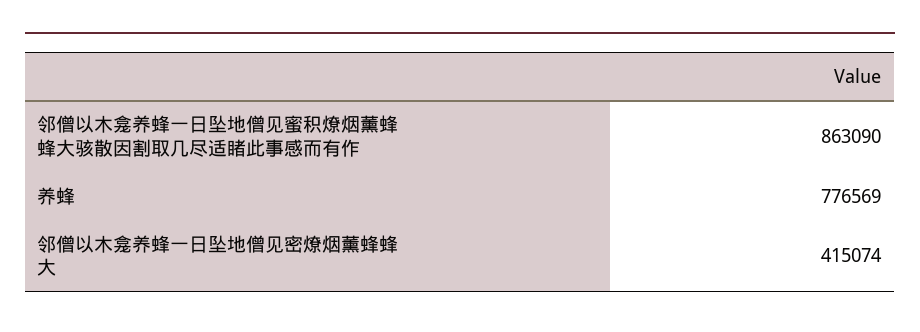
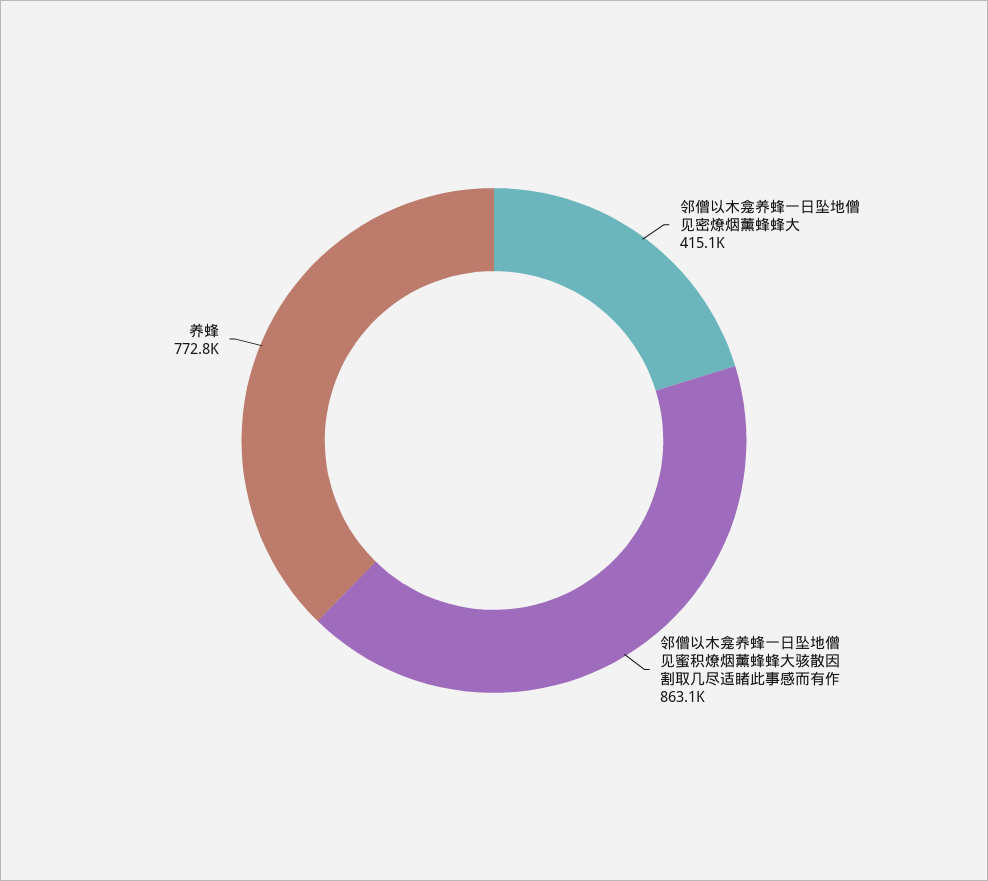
养蜂: 776569 -> 772800

